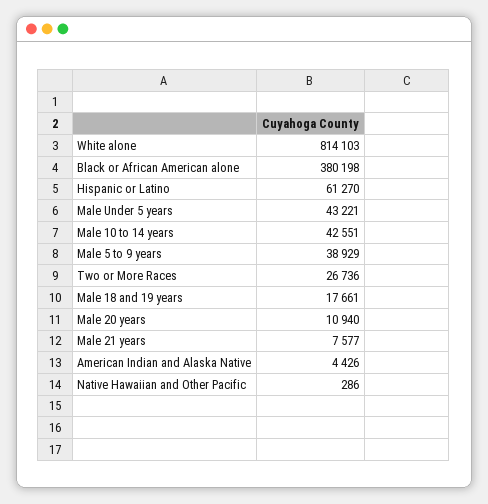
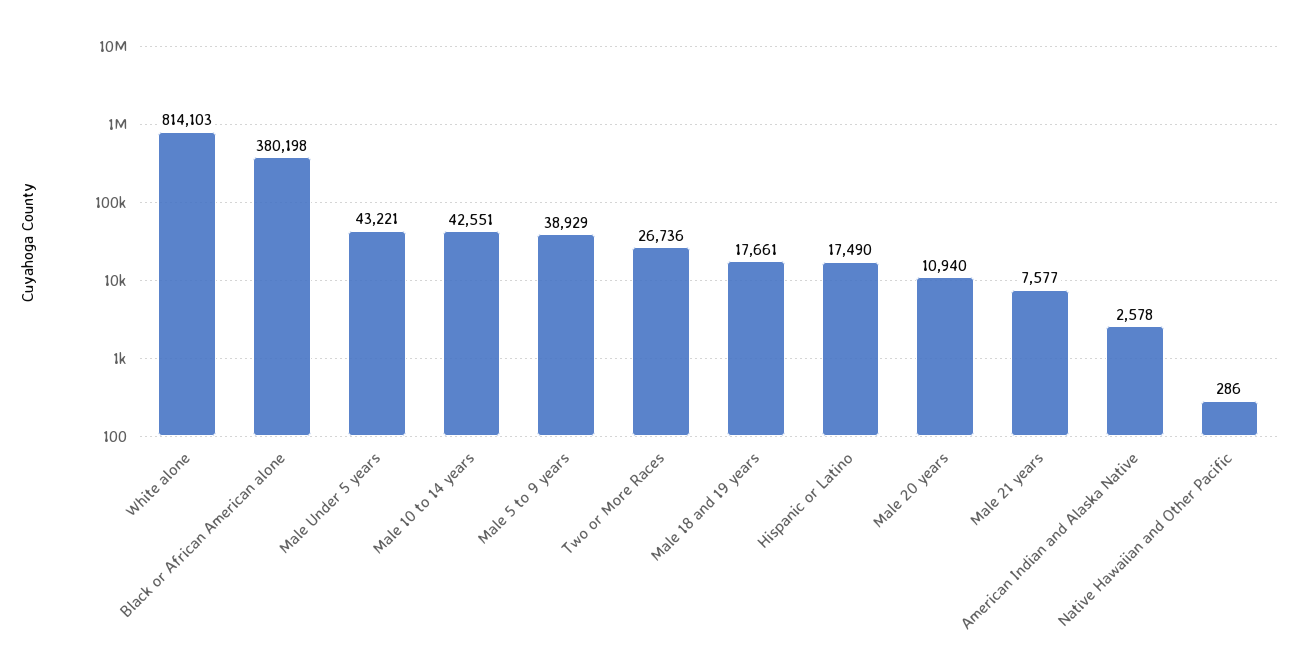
Hispanic or Latino: 61270 -> 17490
American Indian and Alaska Native: 4426 -> 2578

